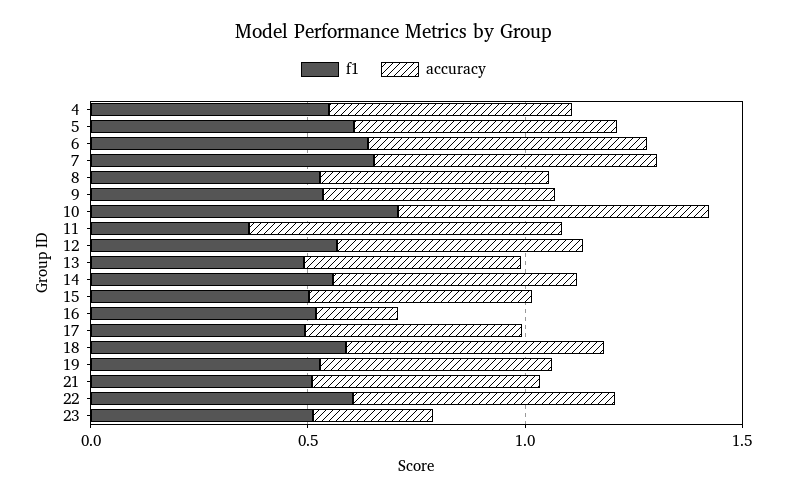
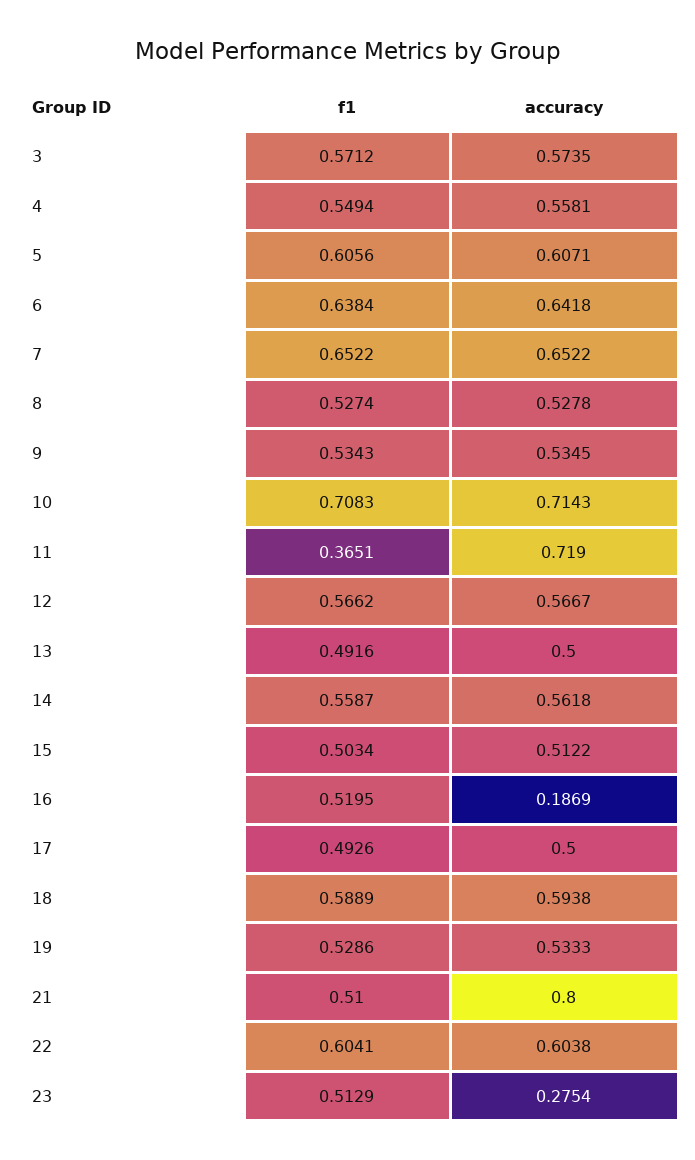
accuracy, 21: 0.5 -> 0.8
f1, 3: none -> 0.5712
accuracy, 3: none -> 0.5735

